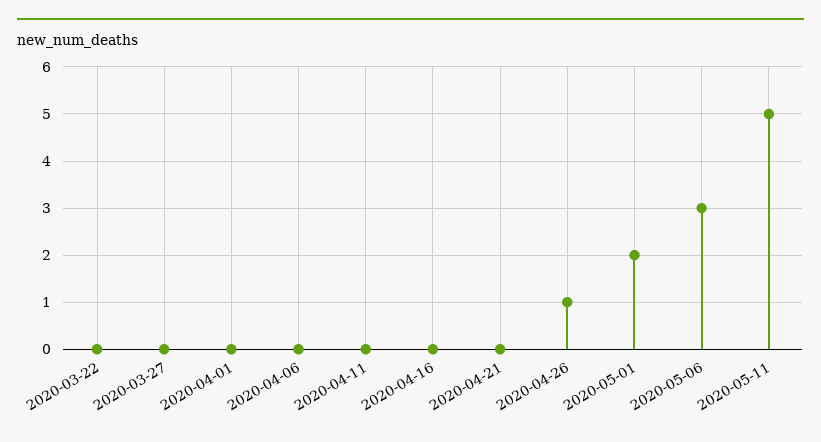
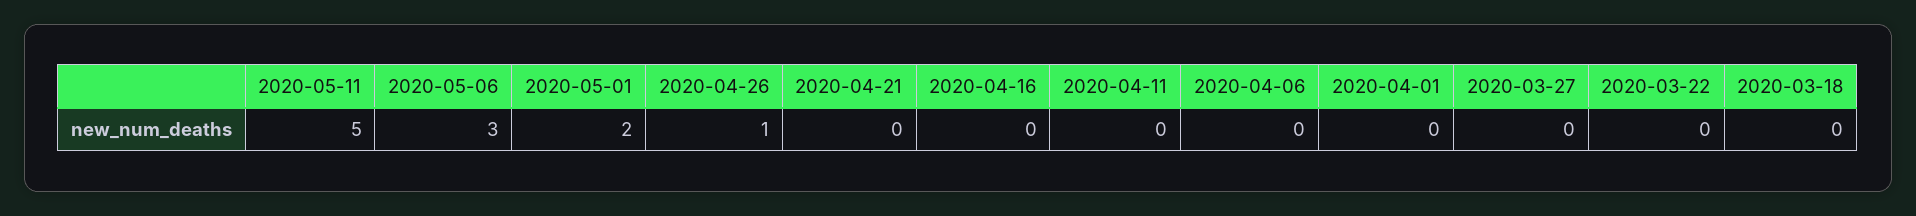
2020-03-18: none -> 0

